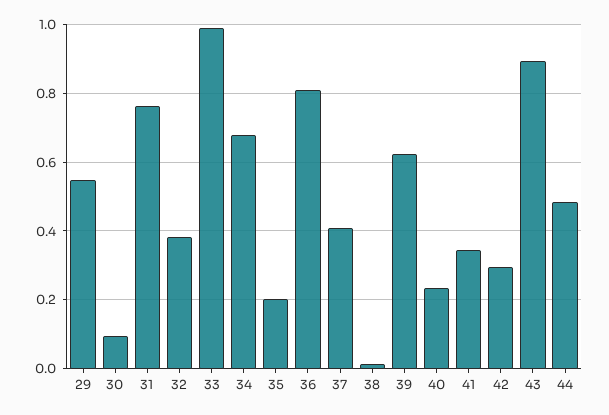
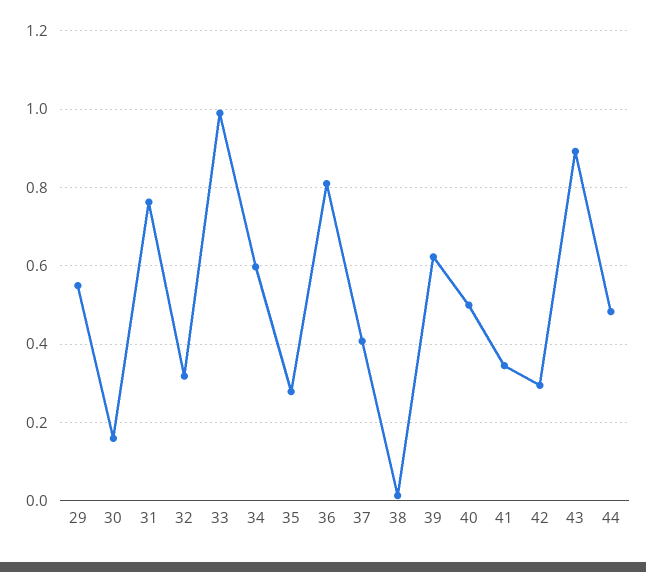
30: 0.1 -> 0.16
32: 0.38 -> 0.32
34: 0.68 -> 0.6
35: 0.2 -> 0.28
40: 0.24 -> 0.5

